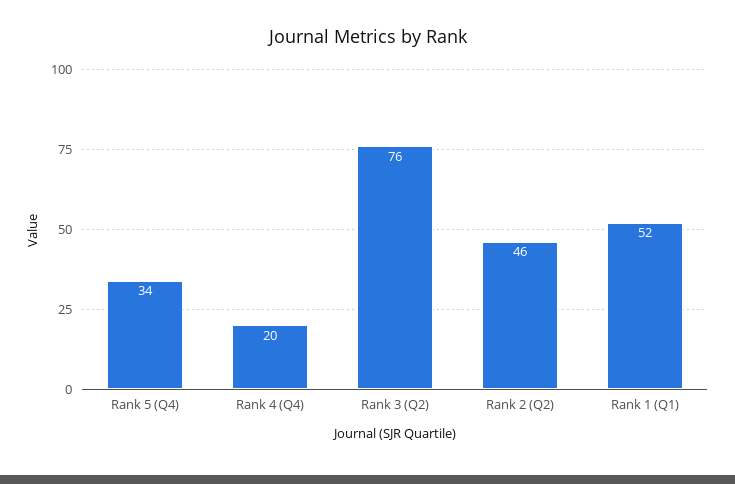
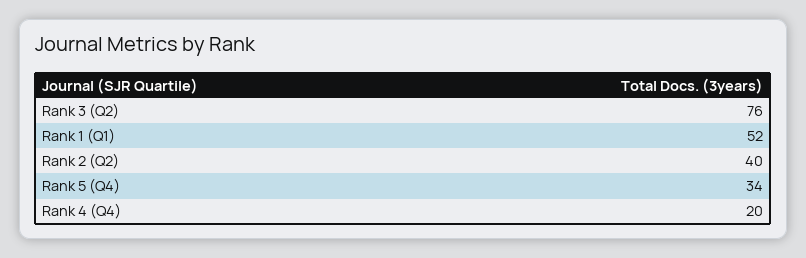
Rank 2 (Q2): 46 -> 40

